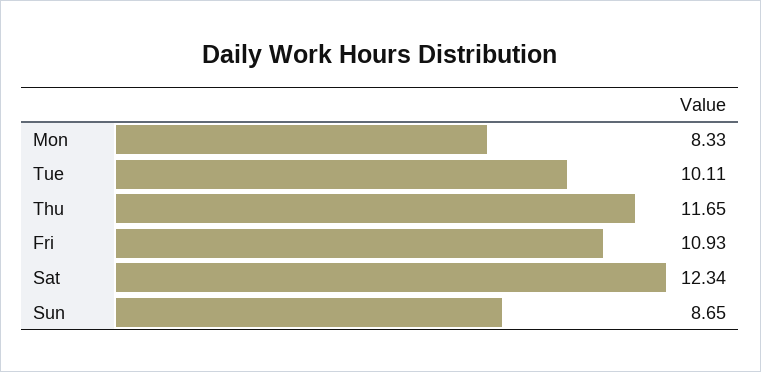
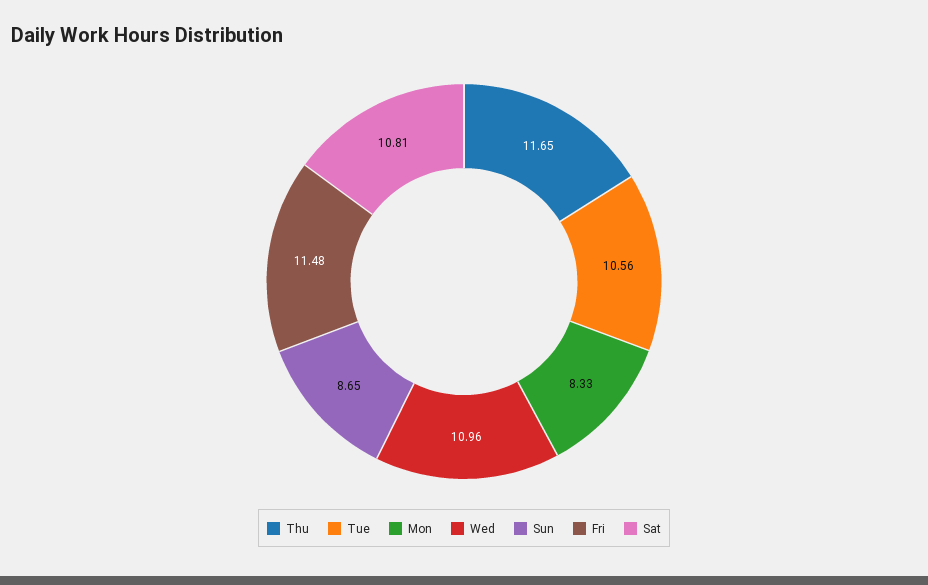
Tue: 10.11 -> 10.56
Fri: 10.93 -> 11.48
Sat: 12.34 -> 10.81
Wed: none -> 10.96

